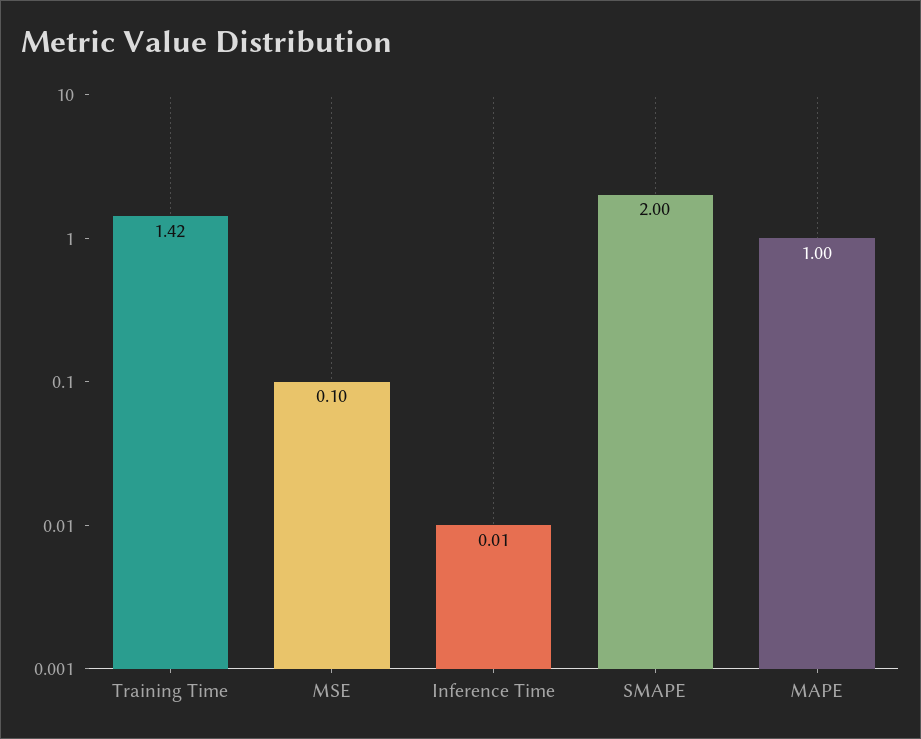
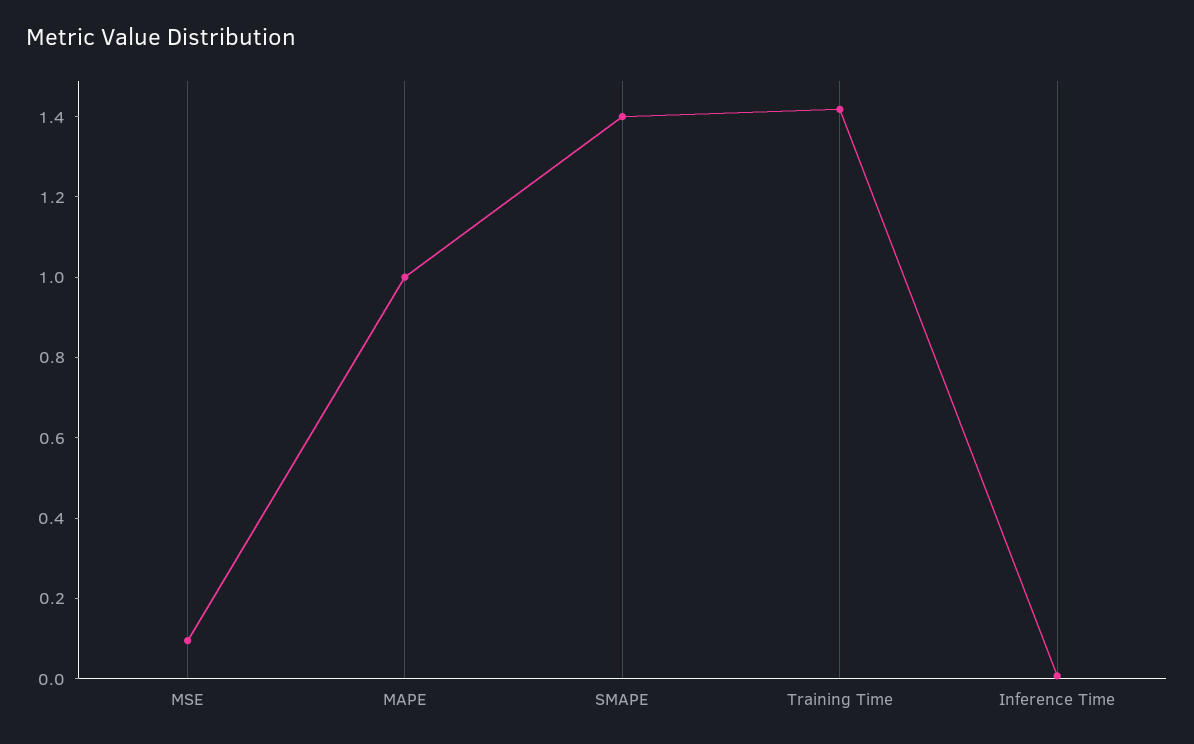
SMAPE: 2 -> 1.4

